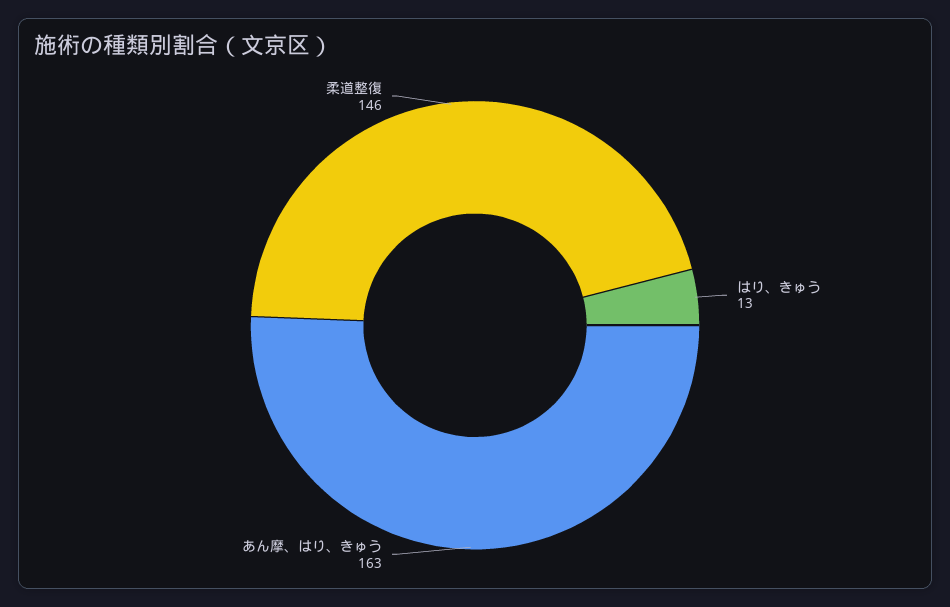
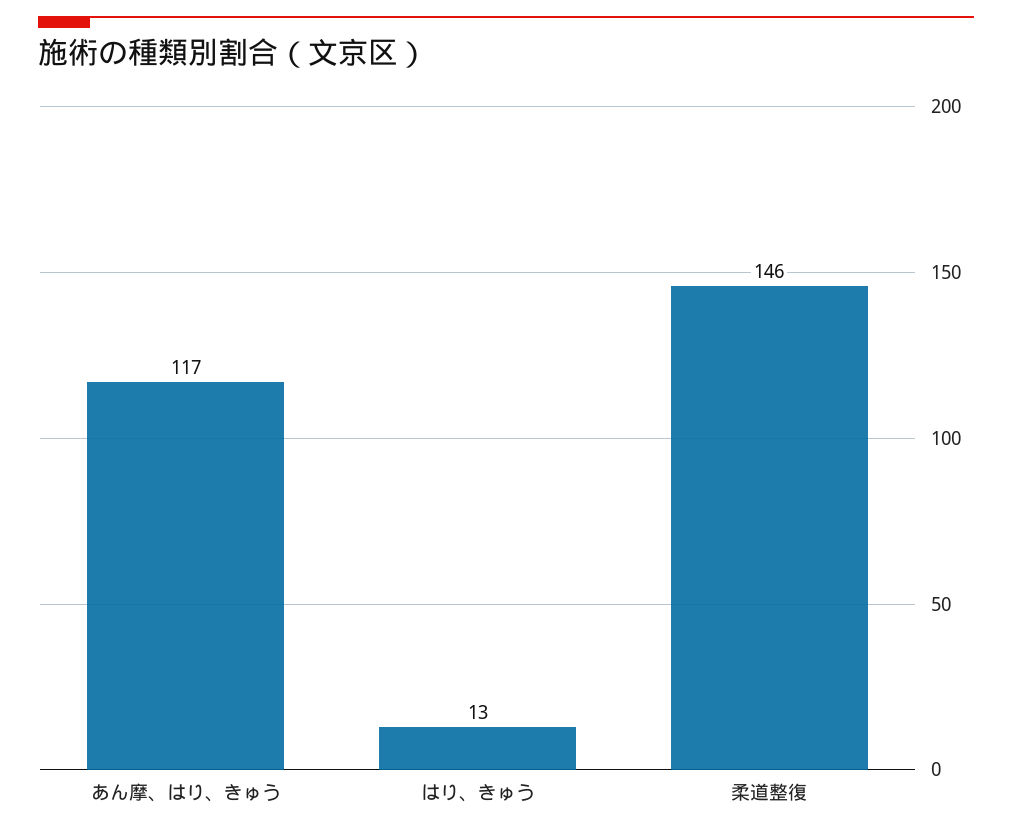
あん摩、はり、きゅう: 163 -> 117

